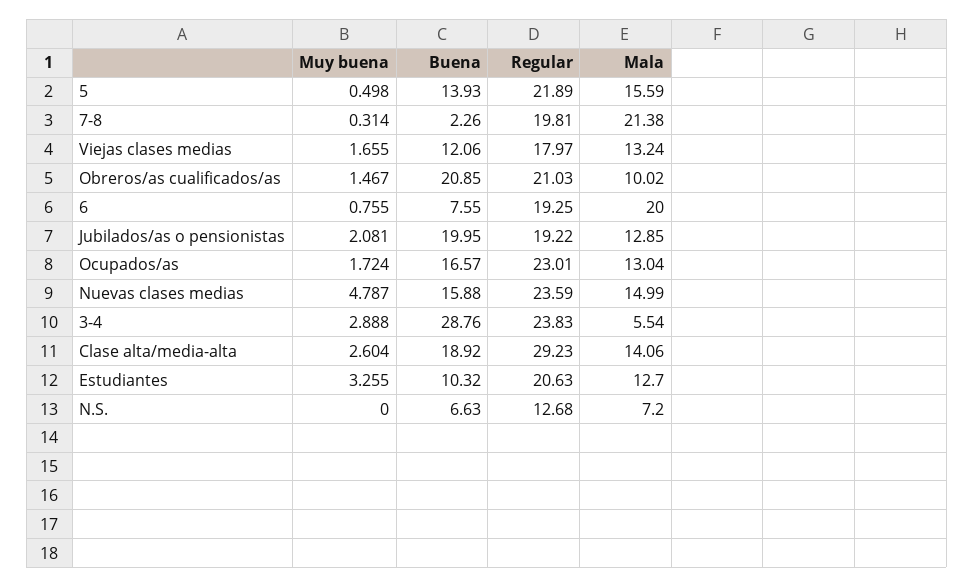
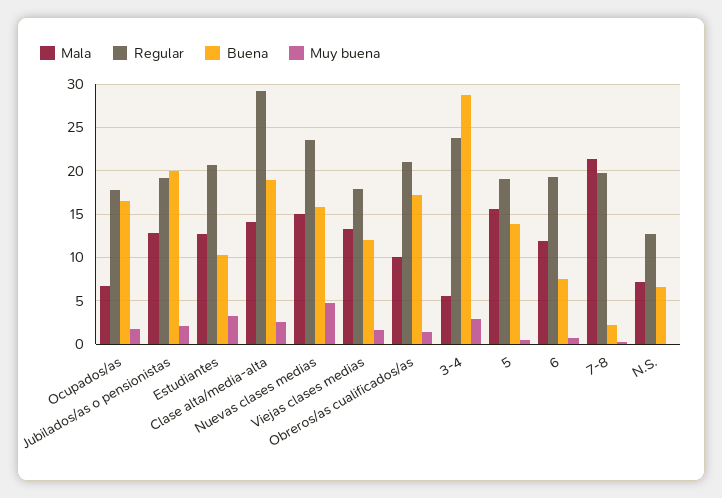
Regular, 5: 21.89 -> 19
Buena, Obreros/as cualificados/as: 20.85 -> 17
Mala, 6: 20 -> 12
Regular, Ocupados/as: 23.01 -> 18
Mala, Ocupados/as: 13.04 -> 7

